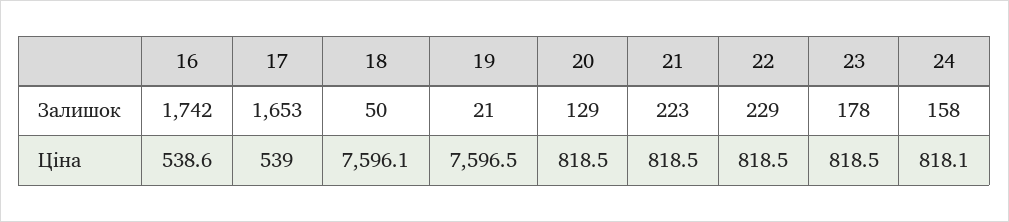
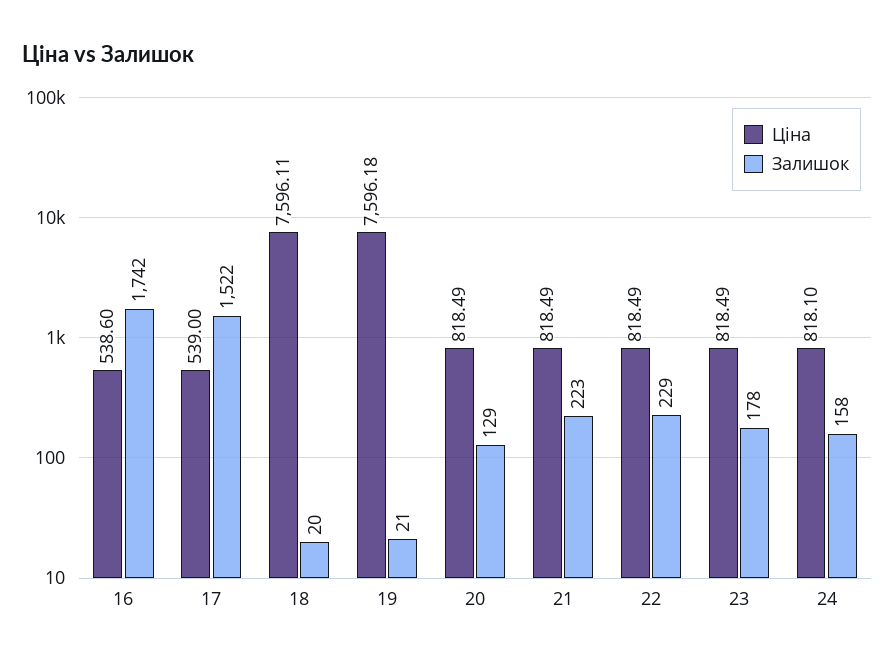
Залишок, 17: 1653 -> 1522
Залишок, 18: 50 -> 20
Ціна, 19: 7596.5 -> 7596.18

